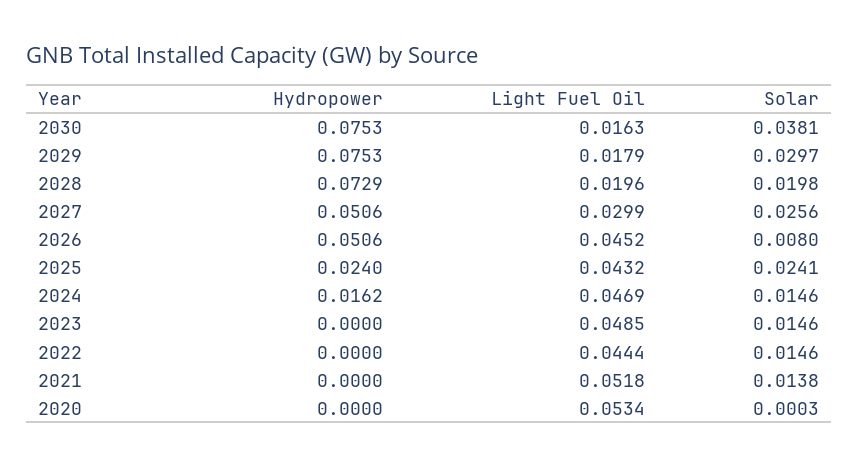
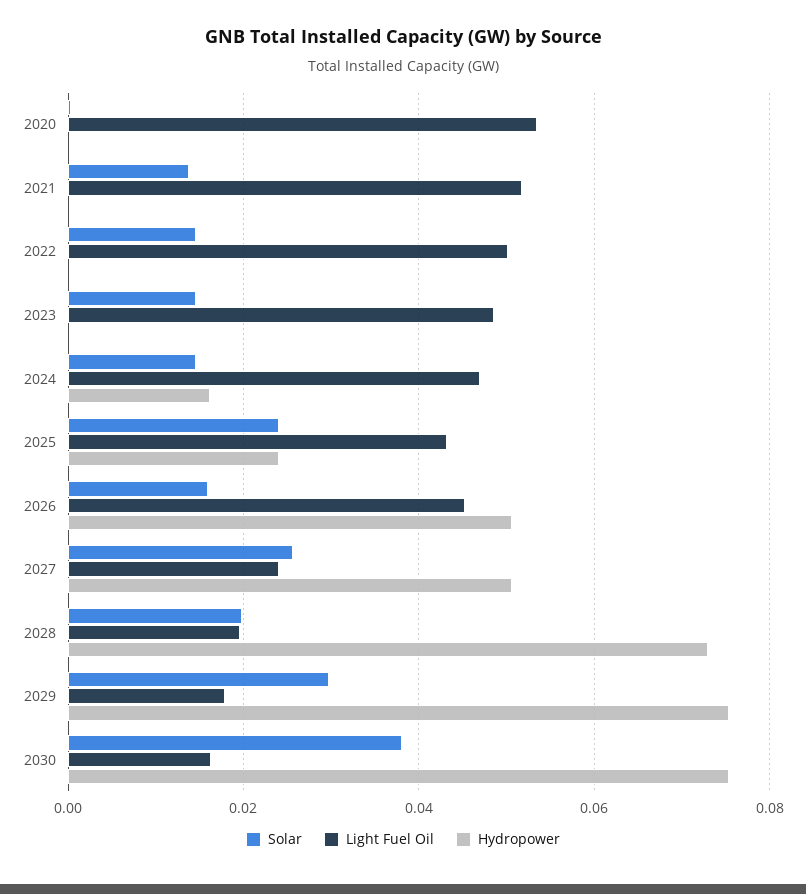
Light Fuel Oil, 2027: 0.0299 -> 0.024
Solar, 2026: 0.008 -> 0.016
Light Fuel Oil, 2022: 0.0444 -> 0.05

